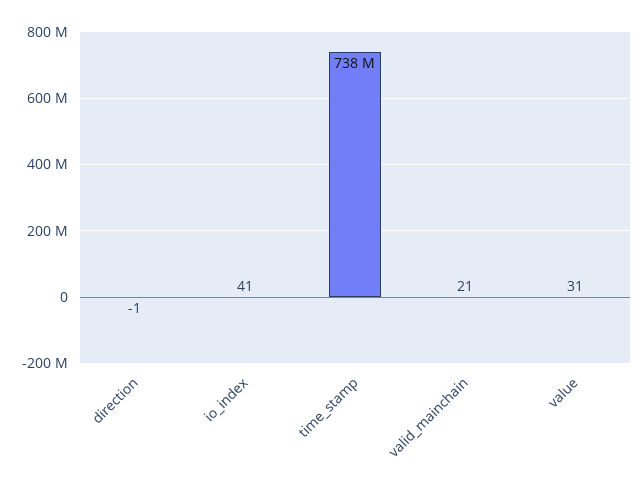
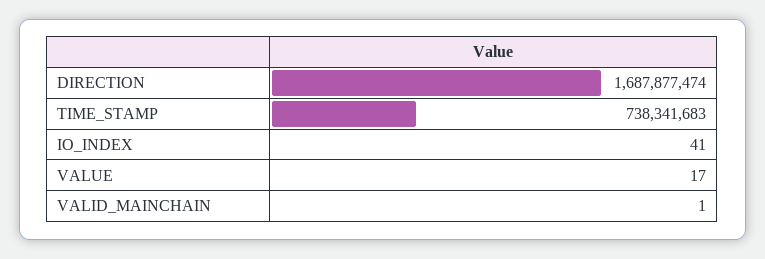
direction: -1 -> 1687877474
valid_mainchain: 21 -> 1
value: 31 -> 17

